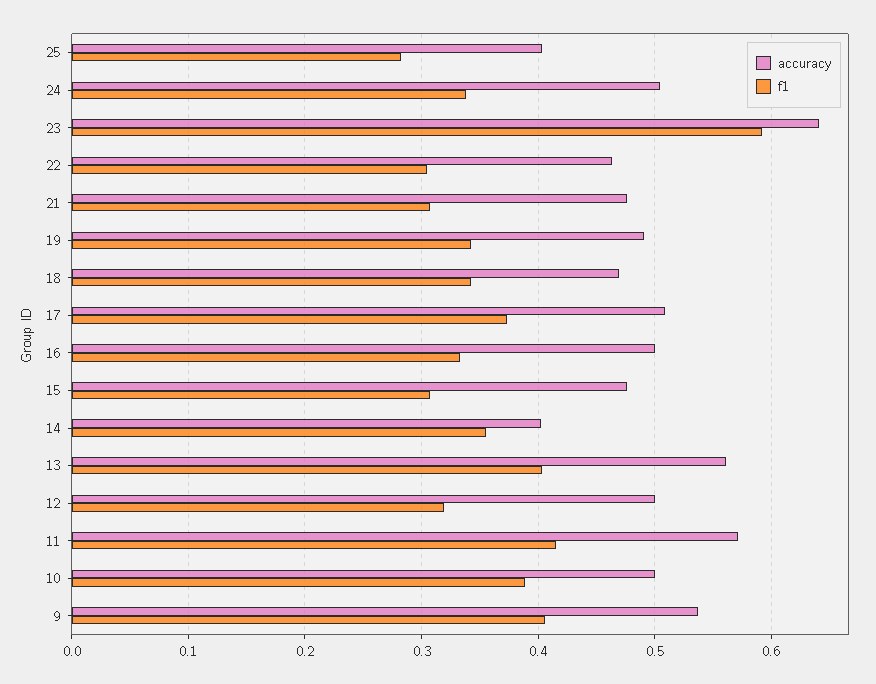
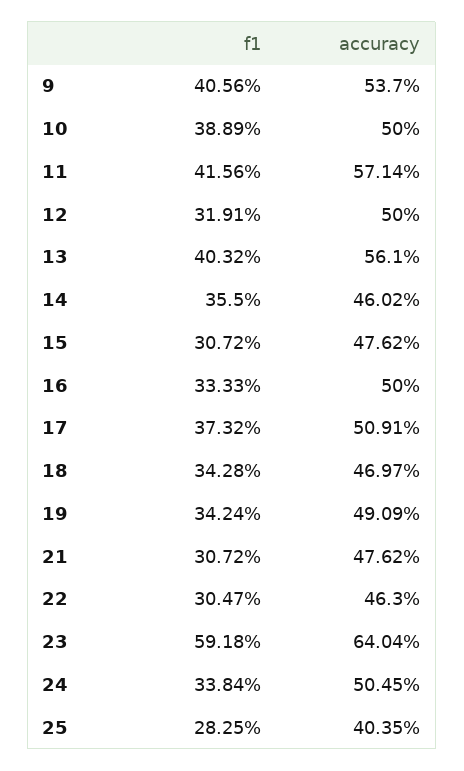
accuracy, 14: 0.4 -> 0.4602

